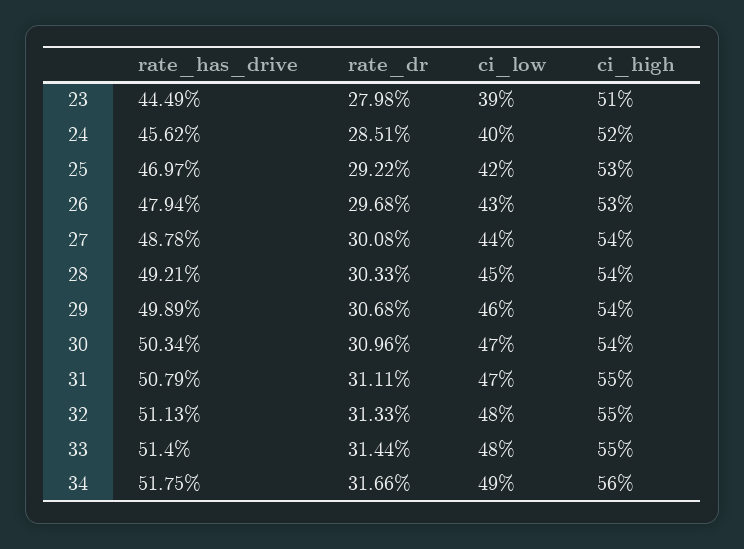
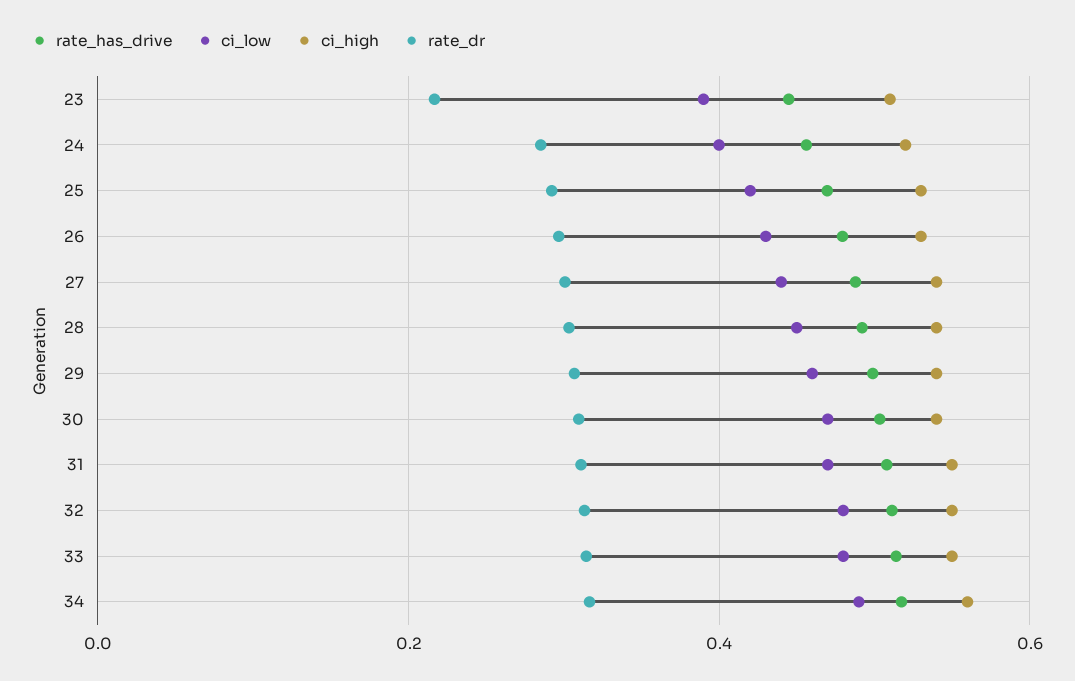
rate_dr, 23: 0.2798 -> 0.22

